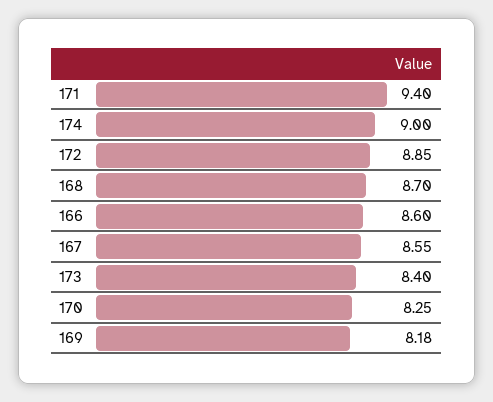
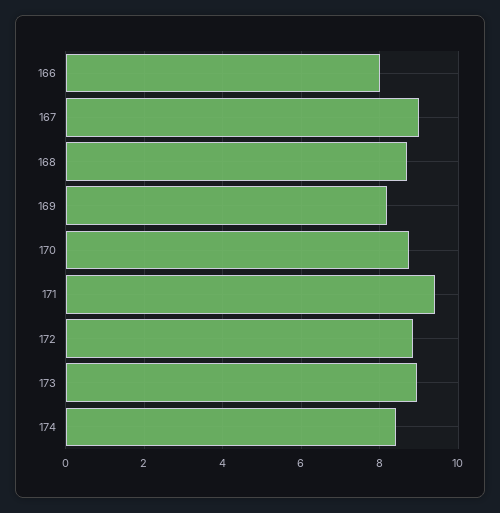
174: 9 -> 8.4
166: 8.6 -> 8
167: 8.55 -> 9
173: 8.4 -> 9
170: 8.25 -> 8.8

